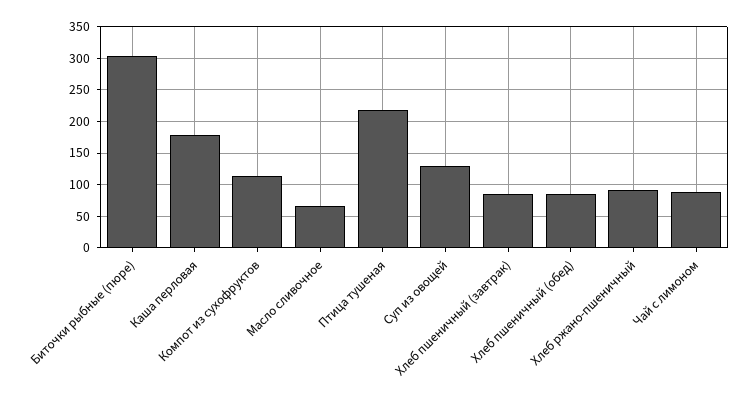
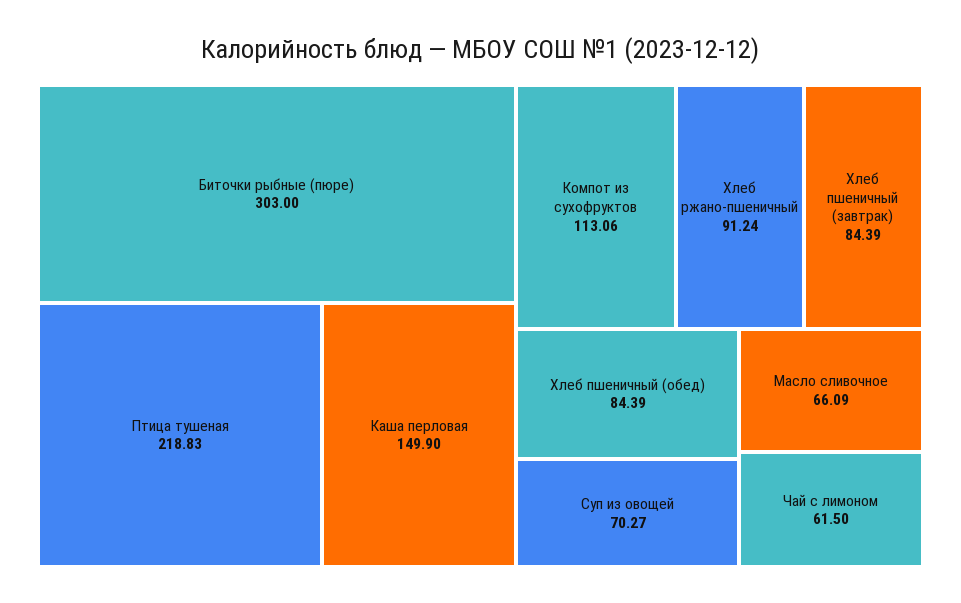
Каша перловая: 180 -> 149.9
Суп из овощей: 130 -> 70.27
Чай с лимоном: 90 -> 61.5

